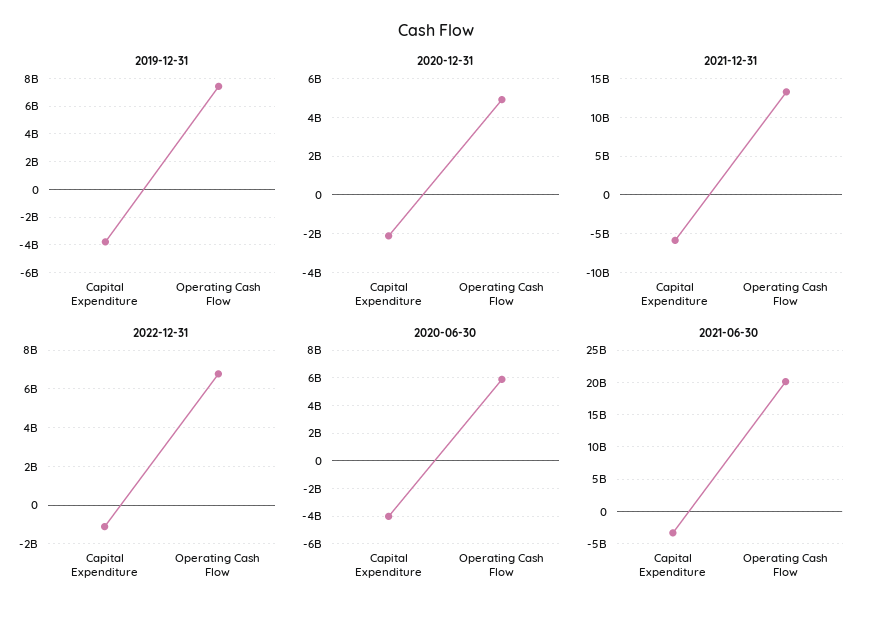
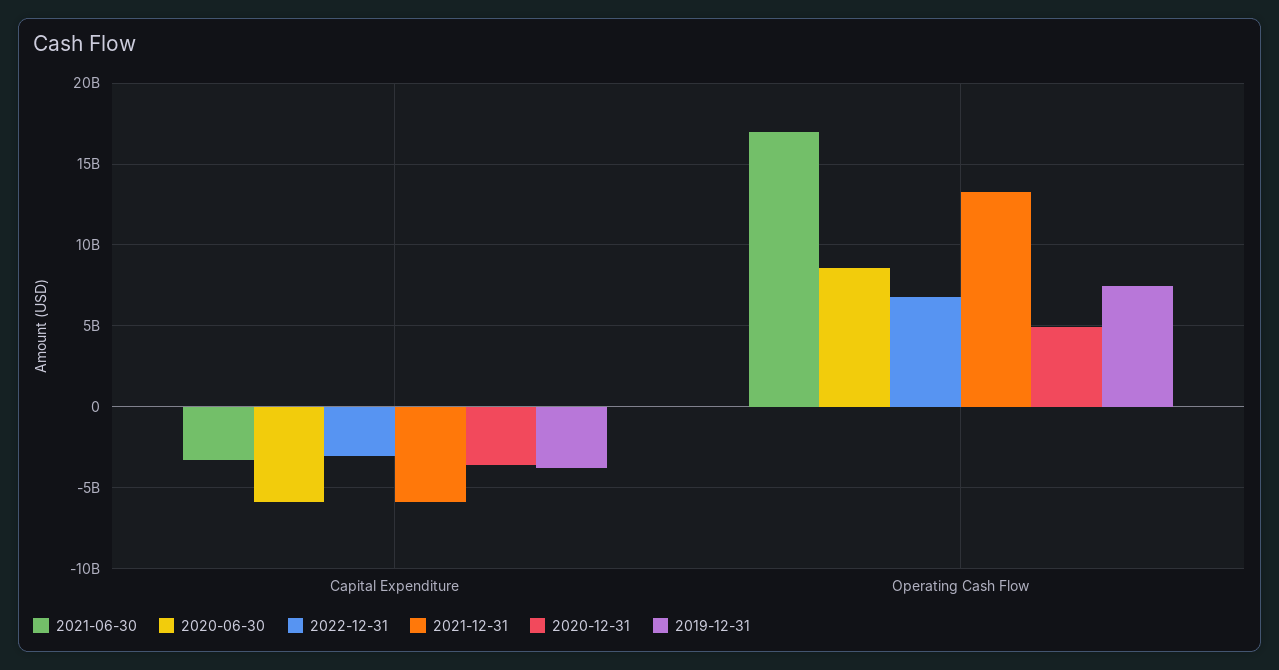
2020-12-31, Capital Expenditure: -2000000000 -> -3500000000
2022-12-31, Capital Expenditure: -1000000000 -> -3000000000
2020-06-30, Capital Expenditure: -4000000000 -> -6000000000
2020-06-30, Operating Cash Flow: 6000000000 -> 8500000000
2021-06-30, Operating Cash Flow: 20000000000 -> 17000000000

